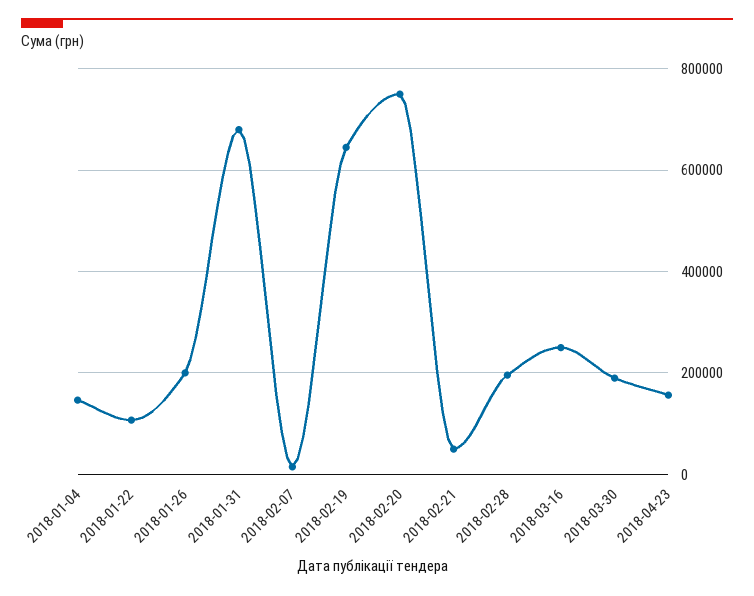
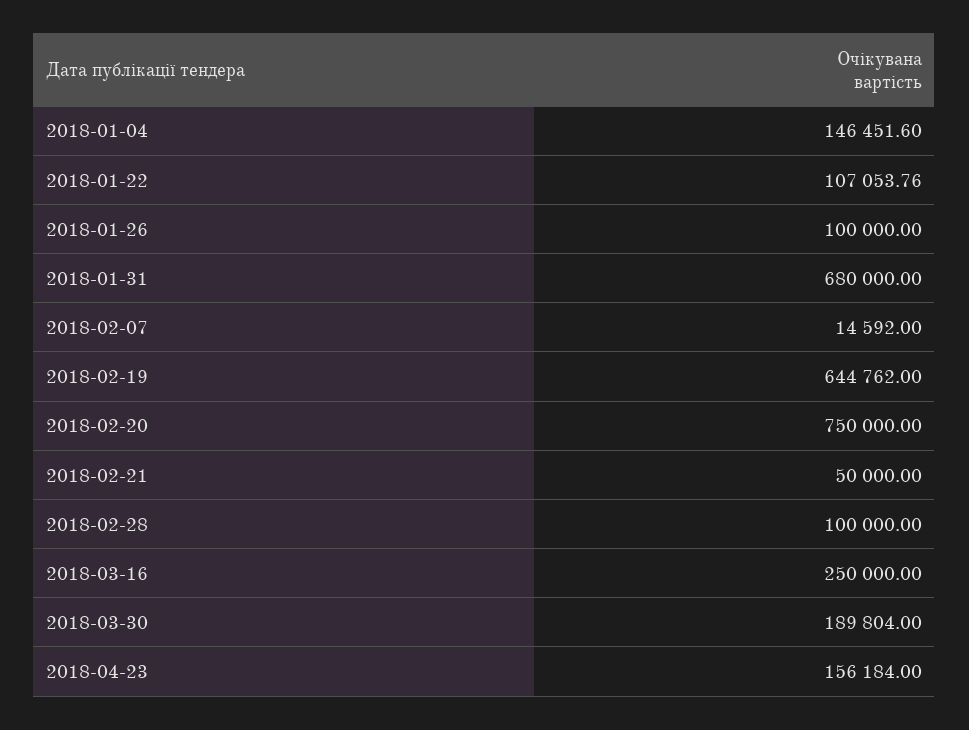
2018-01-26: 200000 -> 100000
2018-02-28: 200000 -> 100000

